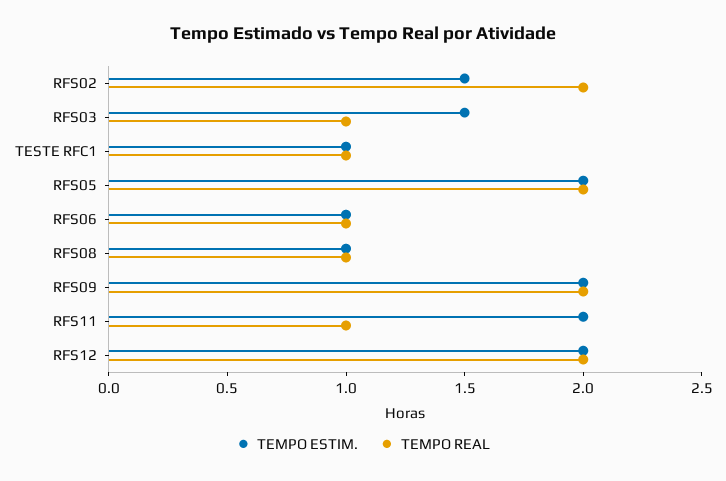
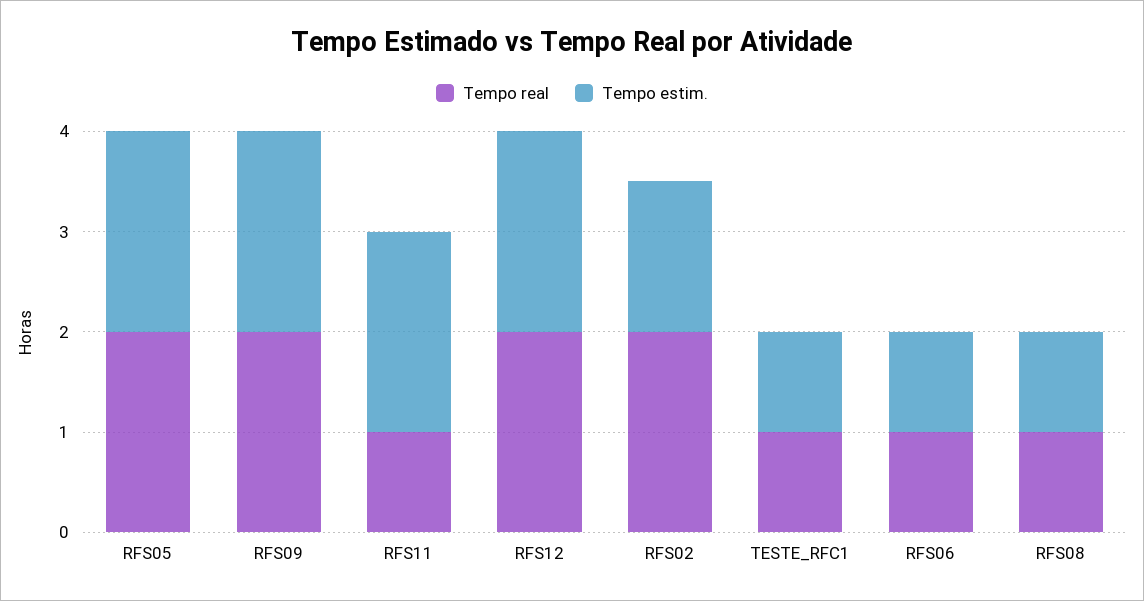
TEMPO ESTIM., RFS03: 1.5 -> none
TEMPO REAL, RFS03: 1 -> none

